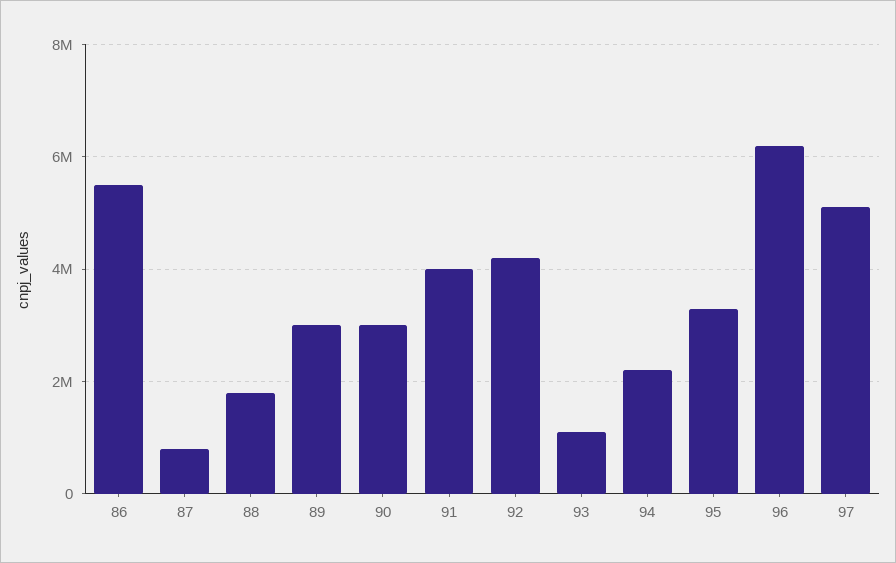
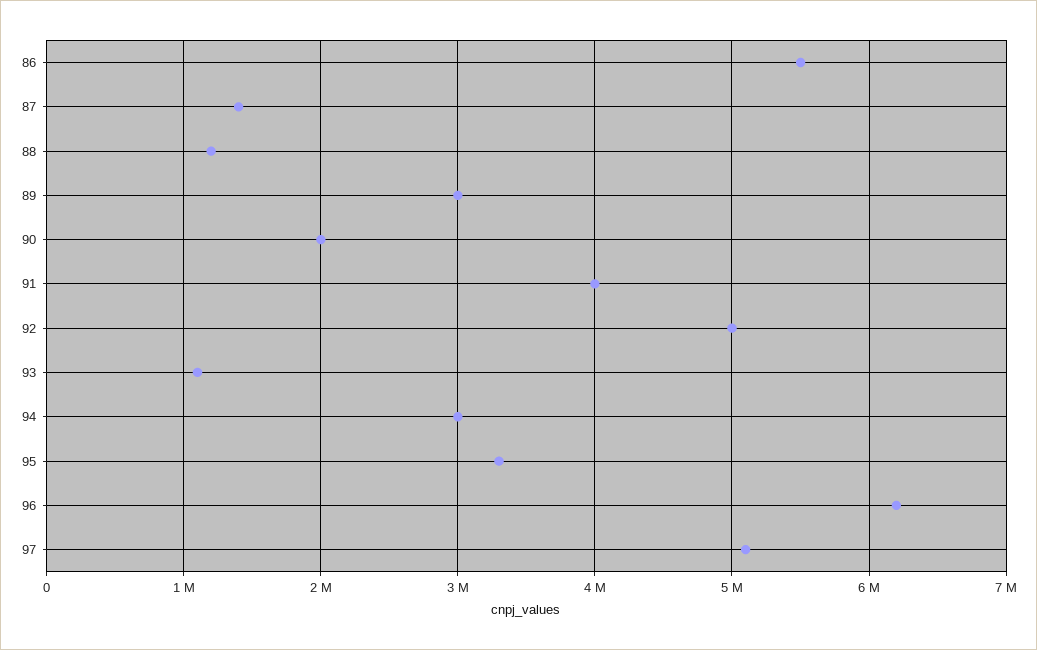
87: 800000 -> 1400000
88: 1800000 -> 1200000
90: 3000000 -> 2000000
92: 4200000 -> 5000000
94: 2200000 -> 3000000

